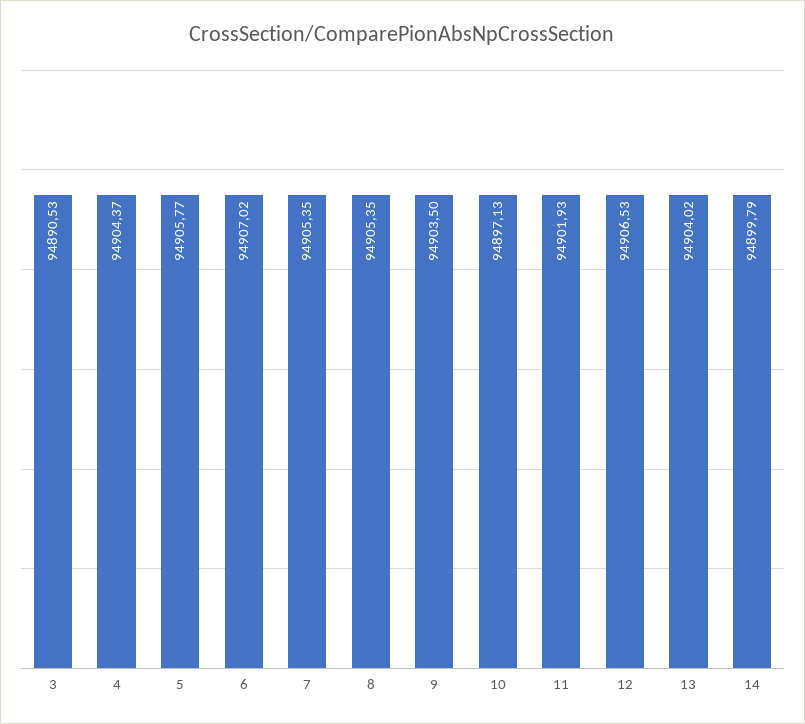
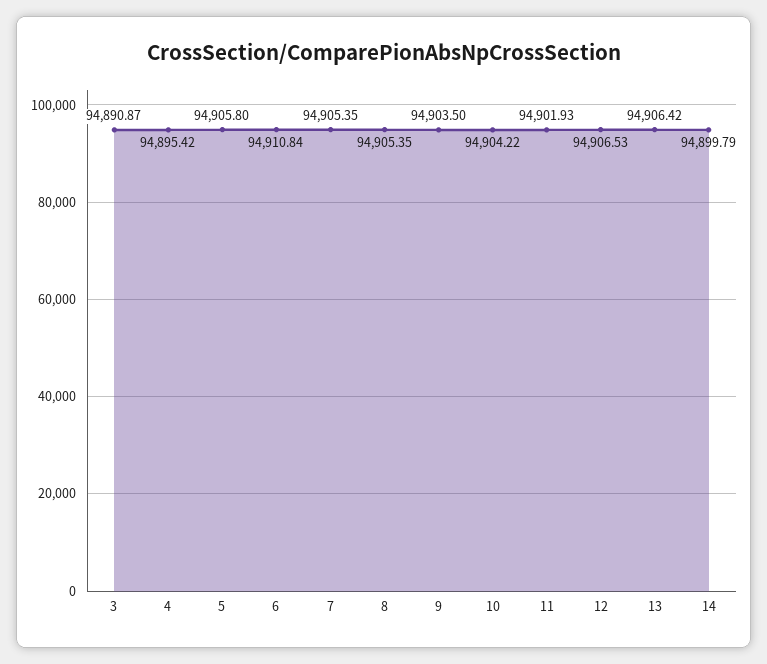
3: 94890.53 -> 94890.87
4: 94904.37 -> 94895.42
5: 94905.77 -> 94905.8
6: 94907.02 -> 94910.84
10: 94897.13 -> 94904.22
13: 94904.02 -> 94906.42

